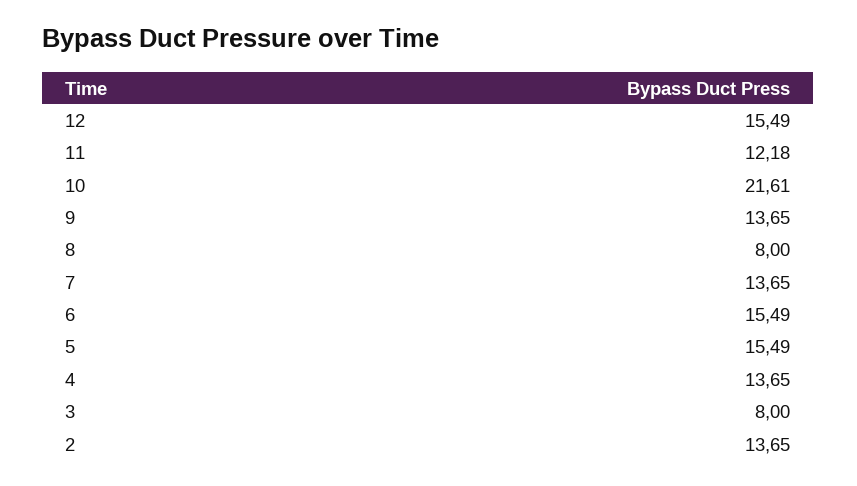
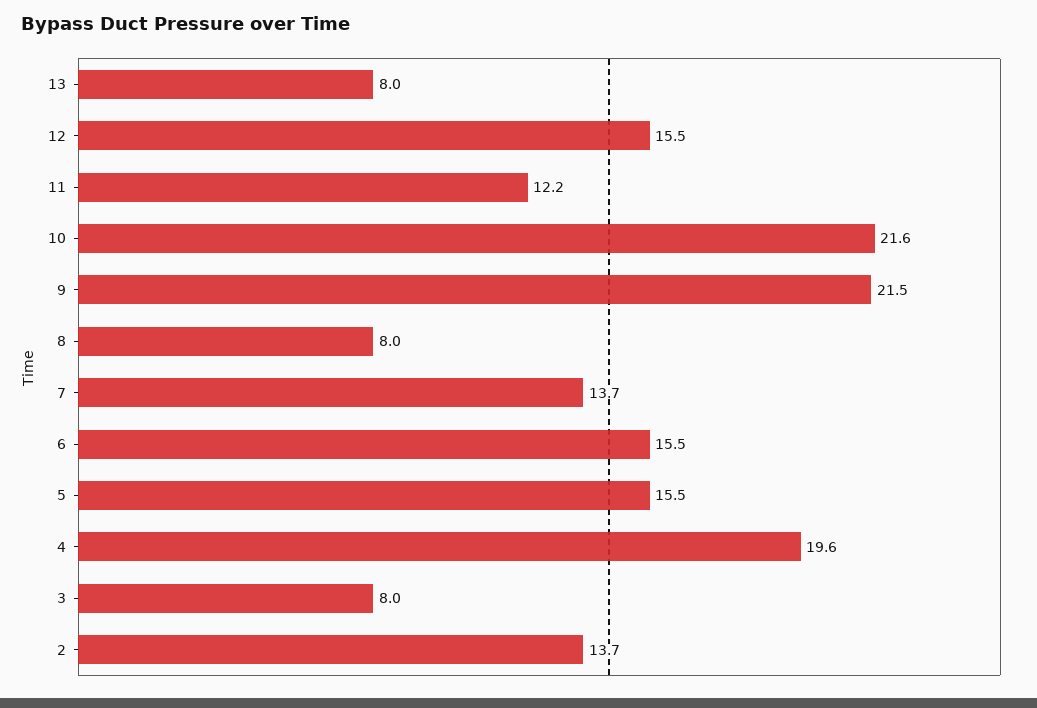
9: 13.65 -> 21.5
4: 13.65 -> 19.6
13: none -> 8

